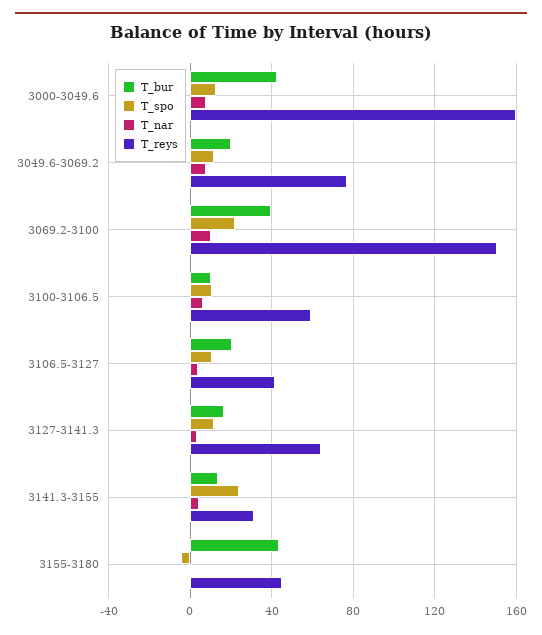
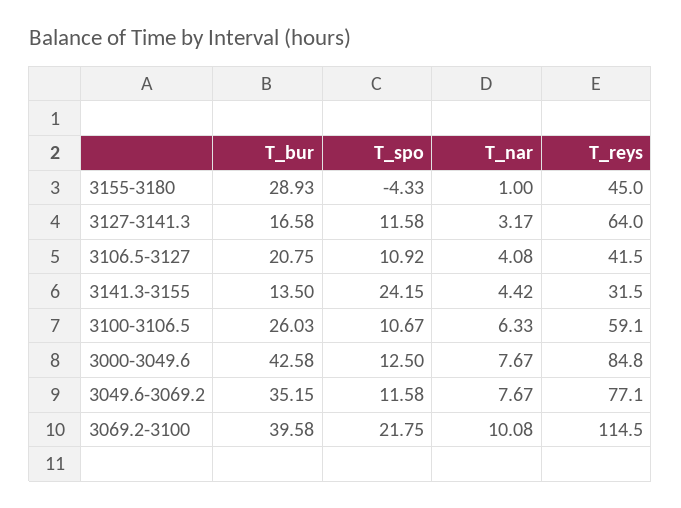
T_reys, 3000-3049.6: 160 -> 84.8
T_bur, 3049.6-3069.2: 20 -> 35.15
T_reys, 3069.2-3100: 150 -> 114.5
T_bur, 3100-3106.5: 10 -> 26.03
T_bur, 3155-3180: 45 -> 28.93

